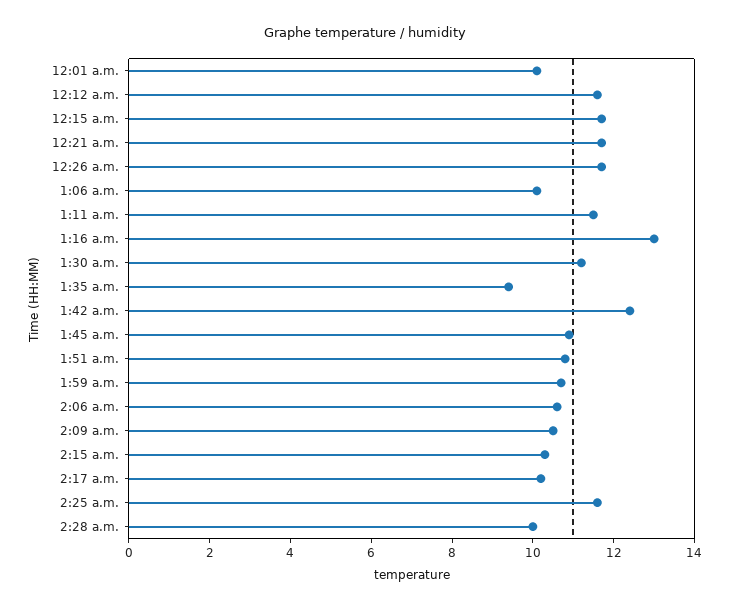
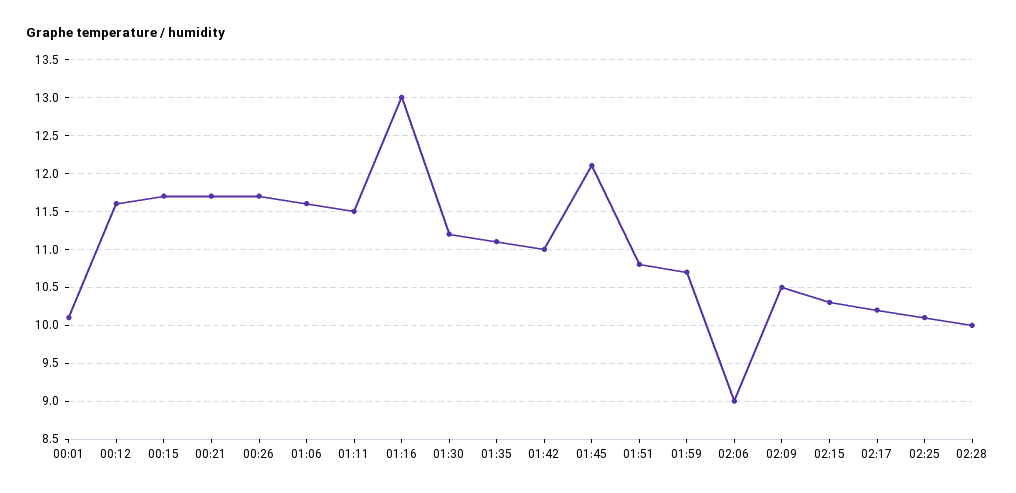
1:06 a.m.: 10 -> 11.6
1:35 a.m.: 9.5 -> 11.1
1:42 a.m.: 12.5 -> 11
1:45 a.m.: 11 -> 12.1
2:06 a.m.: 10.5 -> 9
2:25 a.m.: 11.5 -> 10.1

